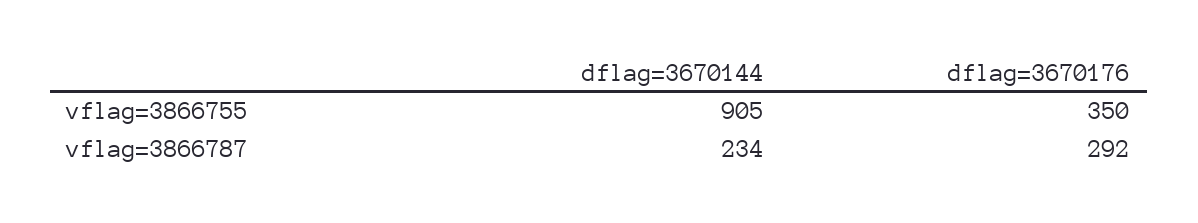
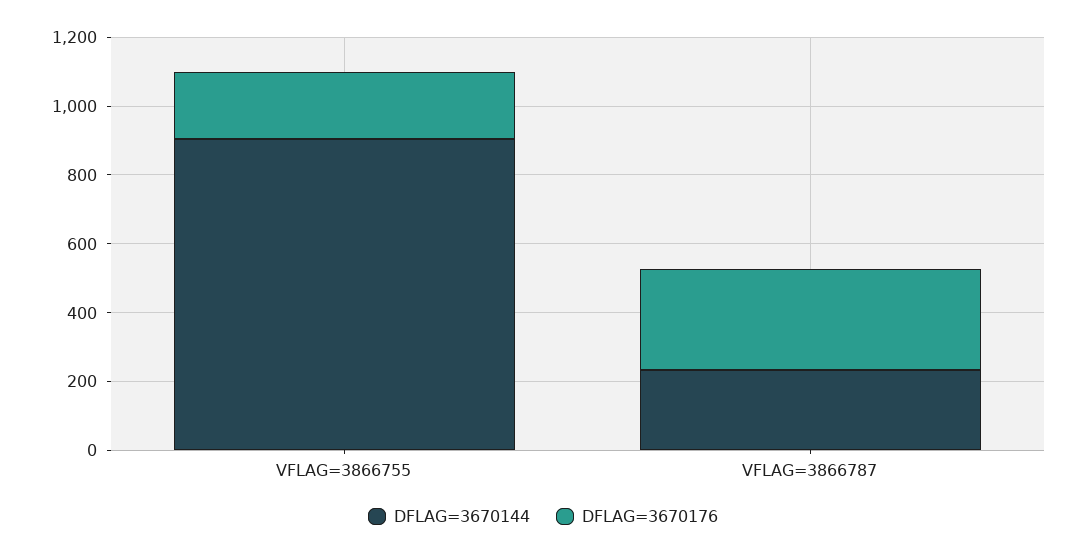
dflag=3670176, vflag=3866755: 350 -> 200

